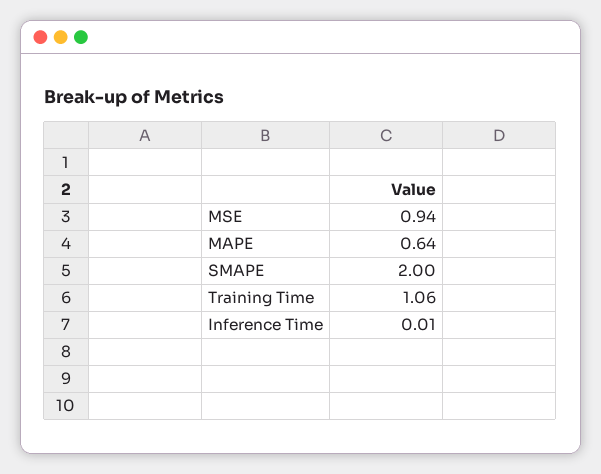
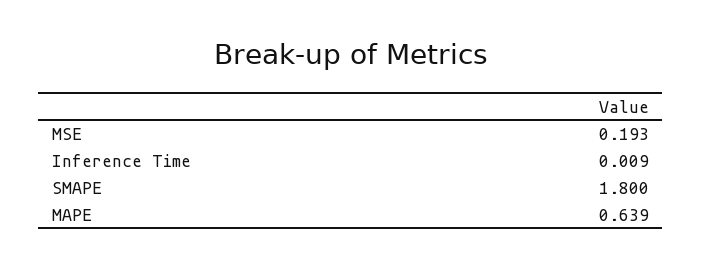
MSE: 0.94 -> 0.193
SMAPE: 2 -> 1.8
Training Time: 1.06 -> none

